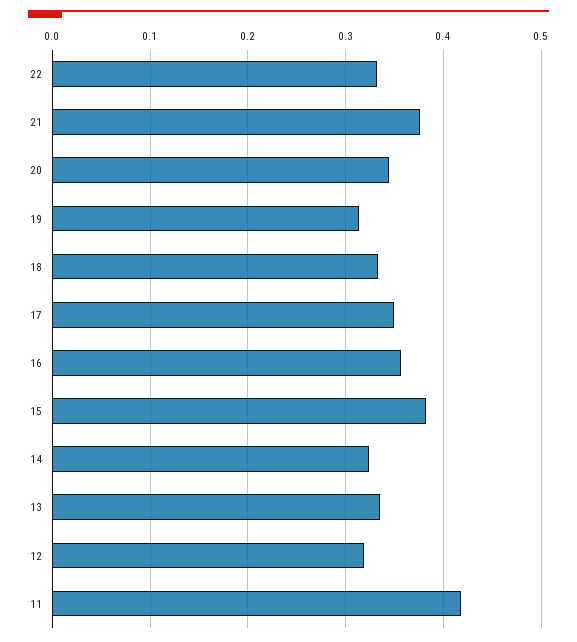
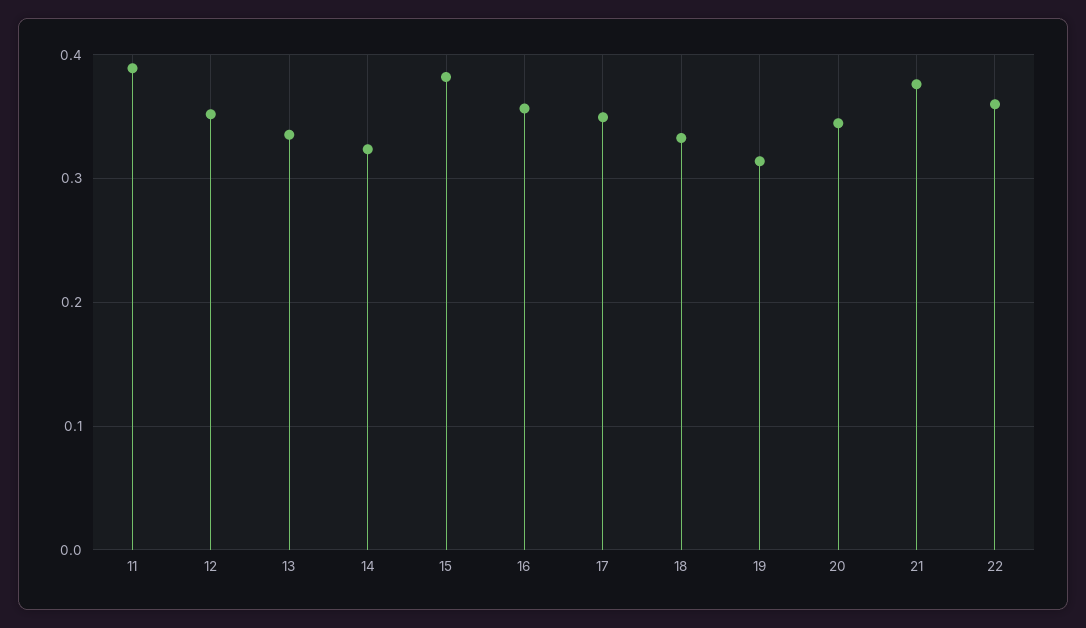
22: 0.33 -> 0.36
12: 0.32 -> 0.35
11: 0.42 -> 0.39

